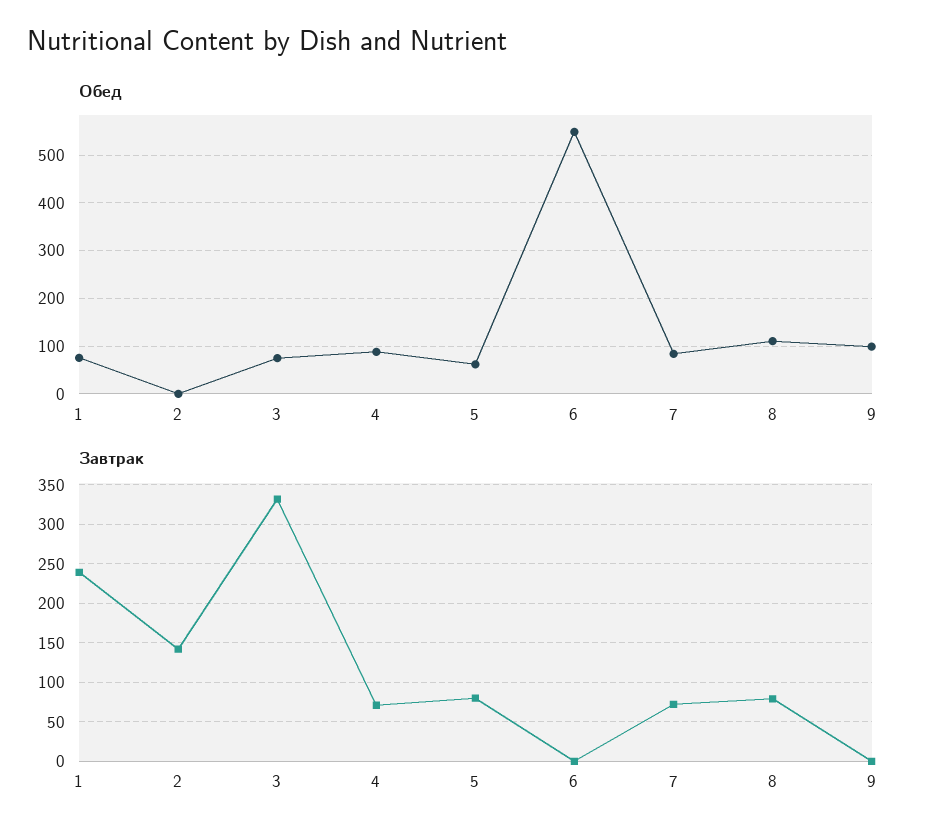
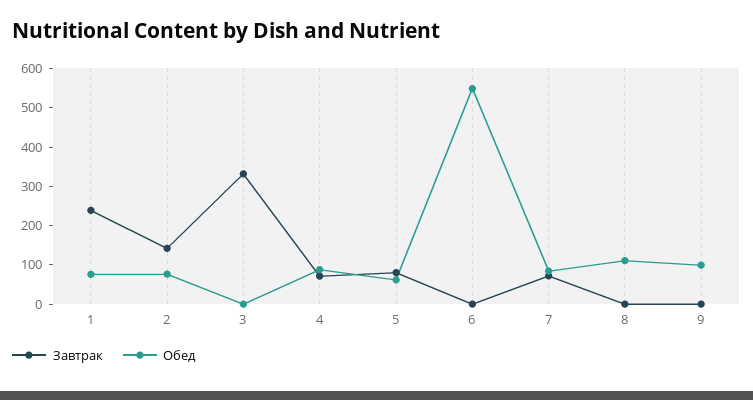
Обед, 2: 0 -> 75
Обед, 3: 80 -> 0
Завтрак, 8: 80 -> 0

